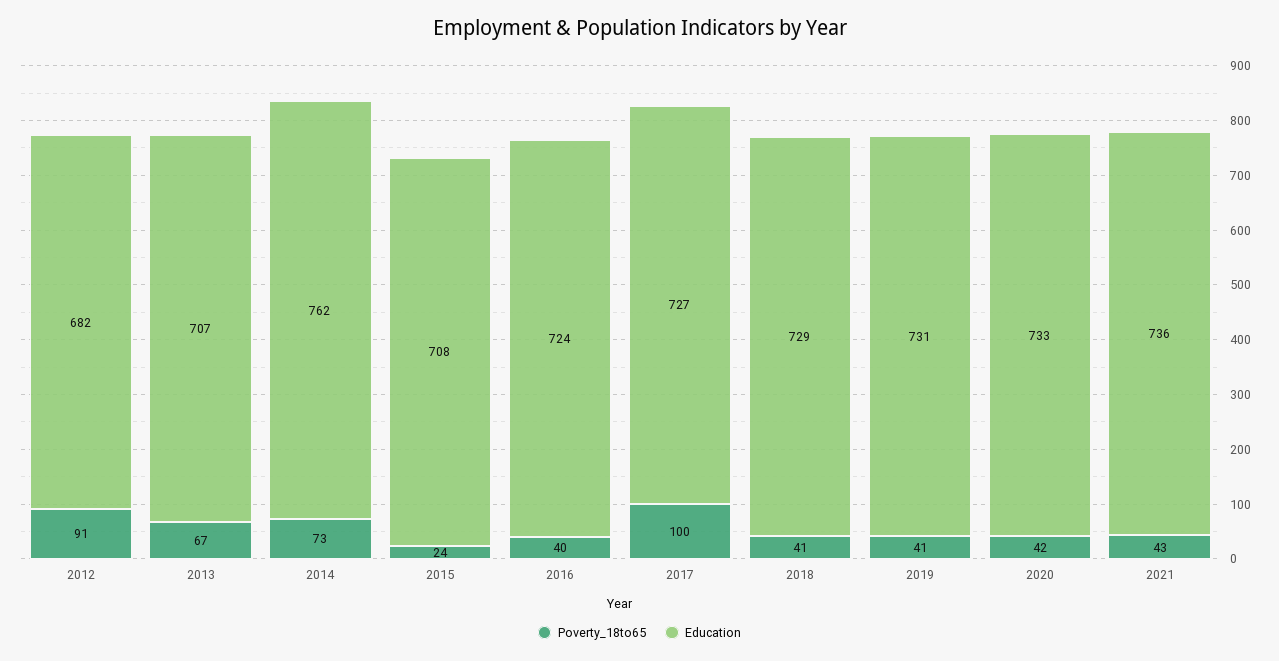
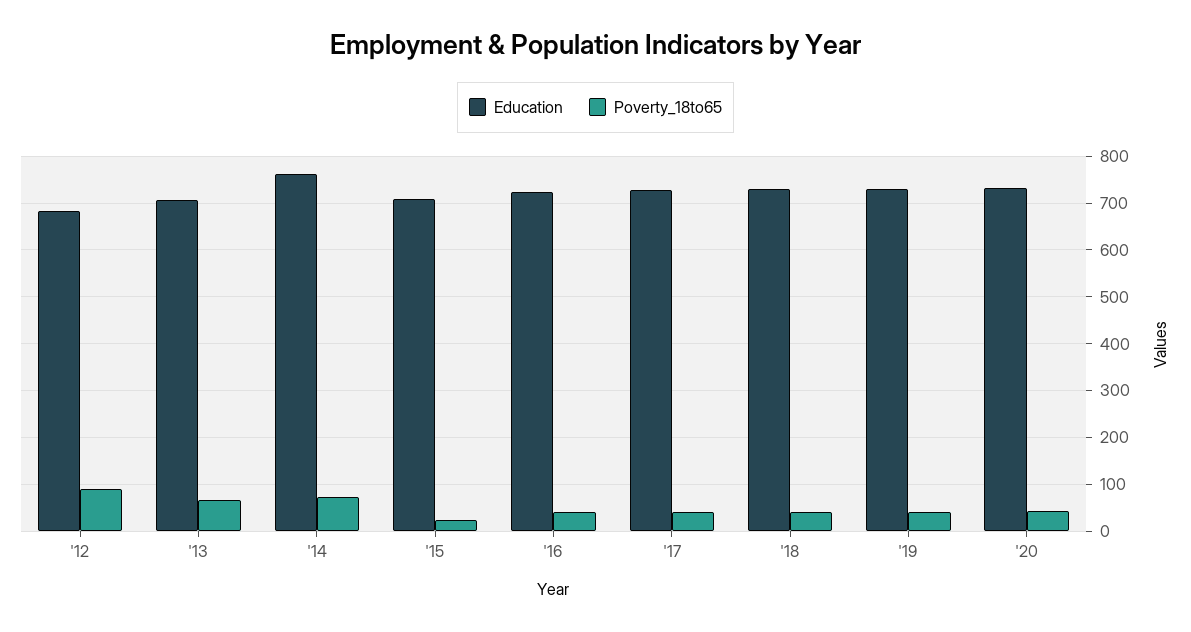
Poverty_18to65, 2017: 100 -> 40
Poverty_18to65, 2021: 43 -> none
Education, 2021: 736 -> none

